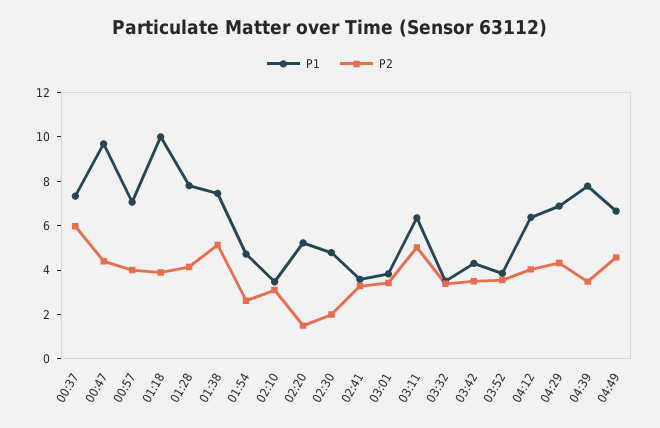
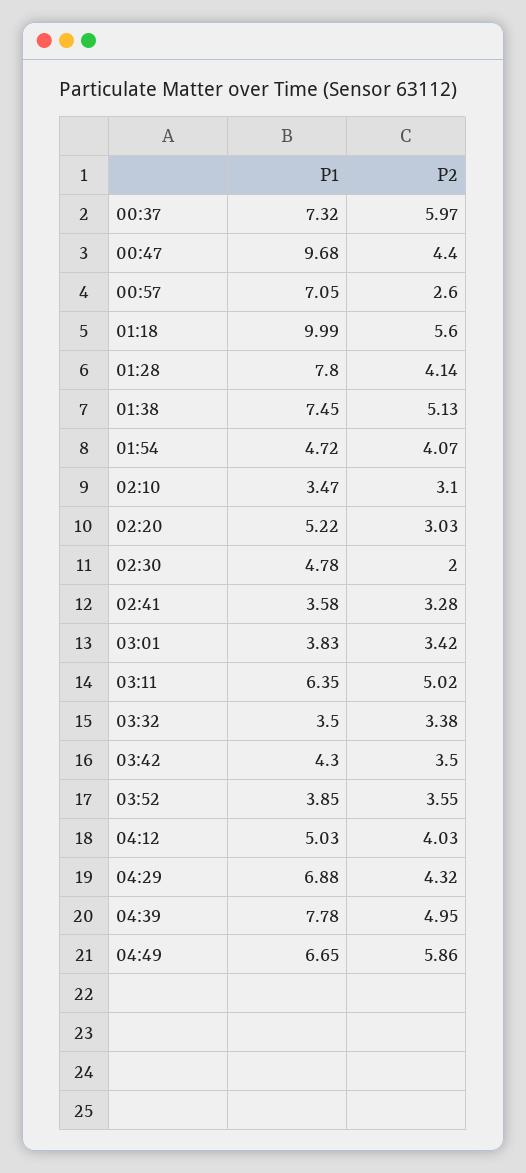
P2, 00:57: 4 -> 2.6
P2, 01:18: 4 -> 5.6
P2, 01:54: 2.5 -> 4.07
P2, 02:20: 1.5 -> 3.03
P1, 04:12: 6.5 -> 5.03
P2, 04:39: 3.5 -> 4.95
P2, 04:49: 4.5 -> 5.86

